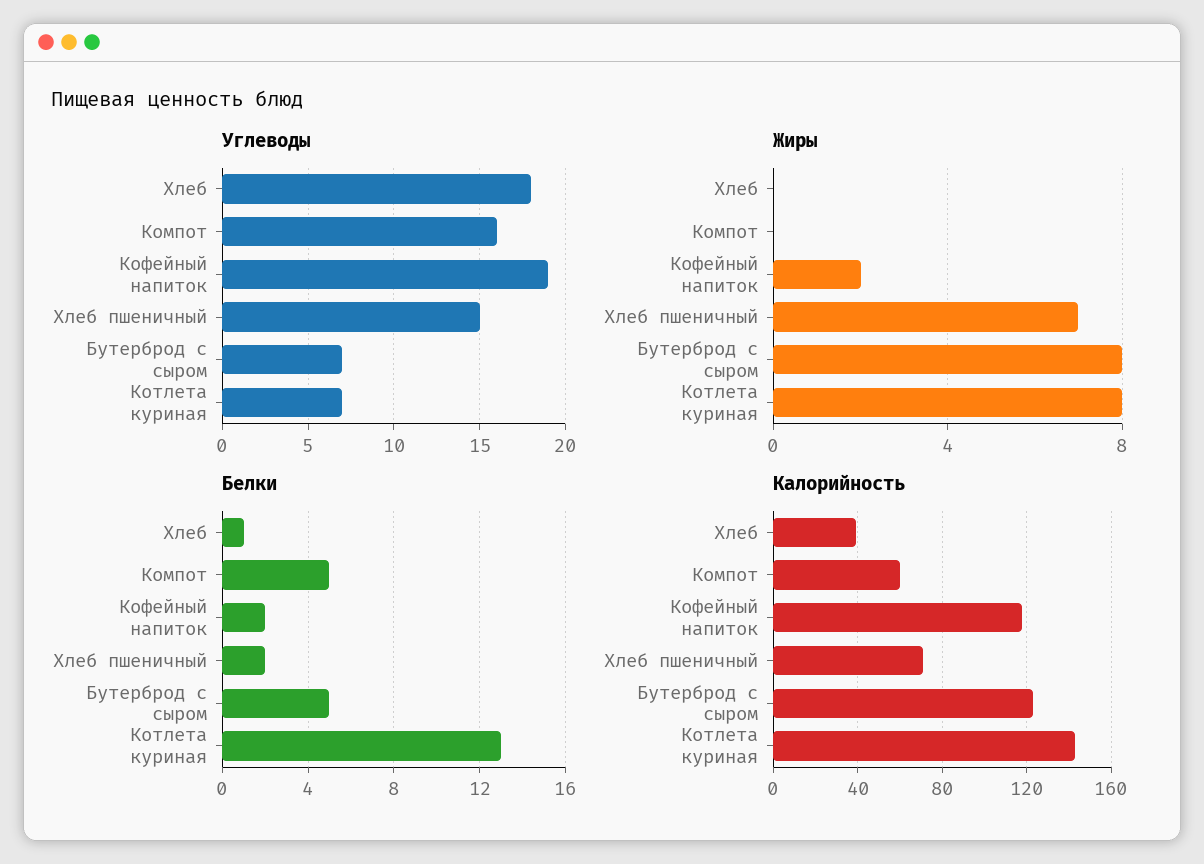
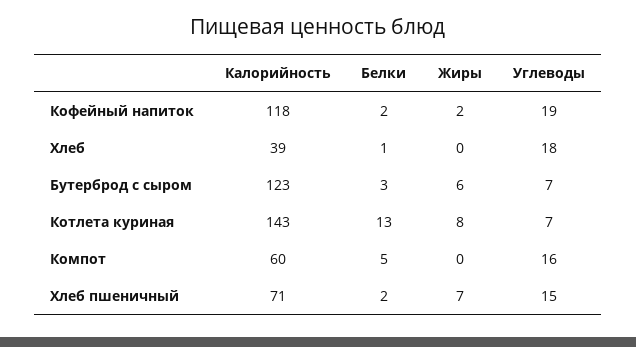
Жиры, Бутерброд с сыром: 8 -> 6
Белки, Бутерброд с сыром: 5 -> 3

